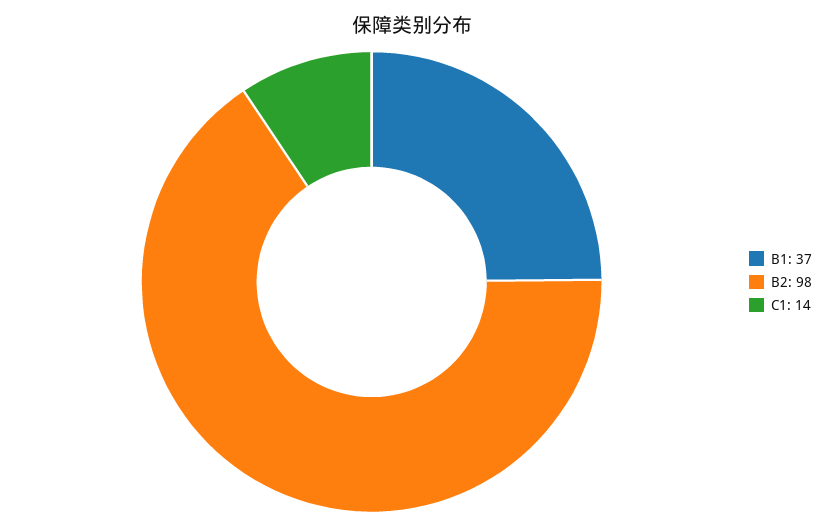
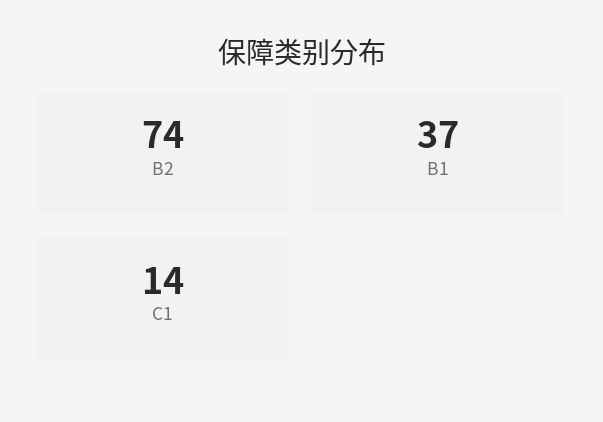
B2: 98 -> 74

